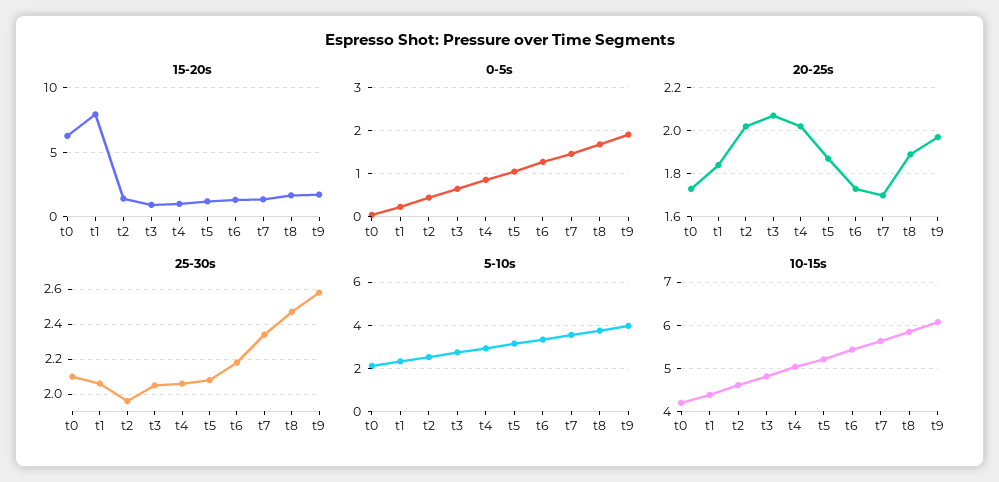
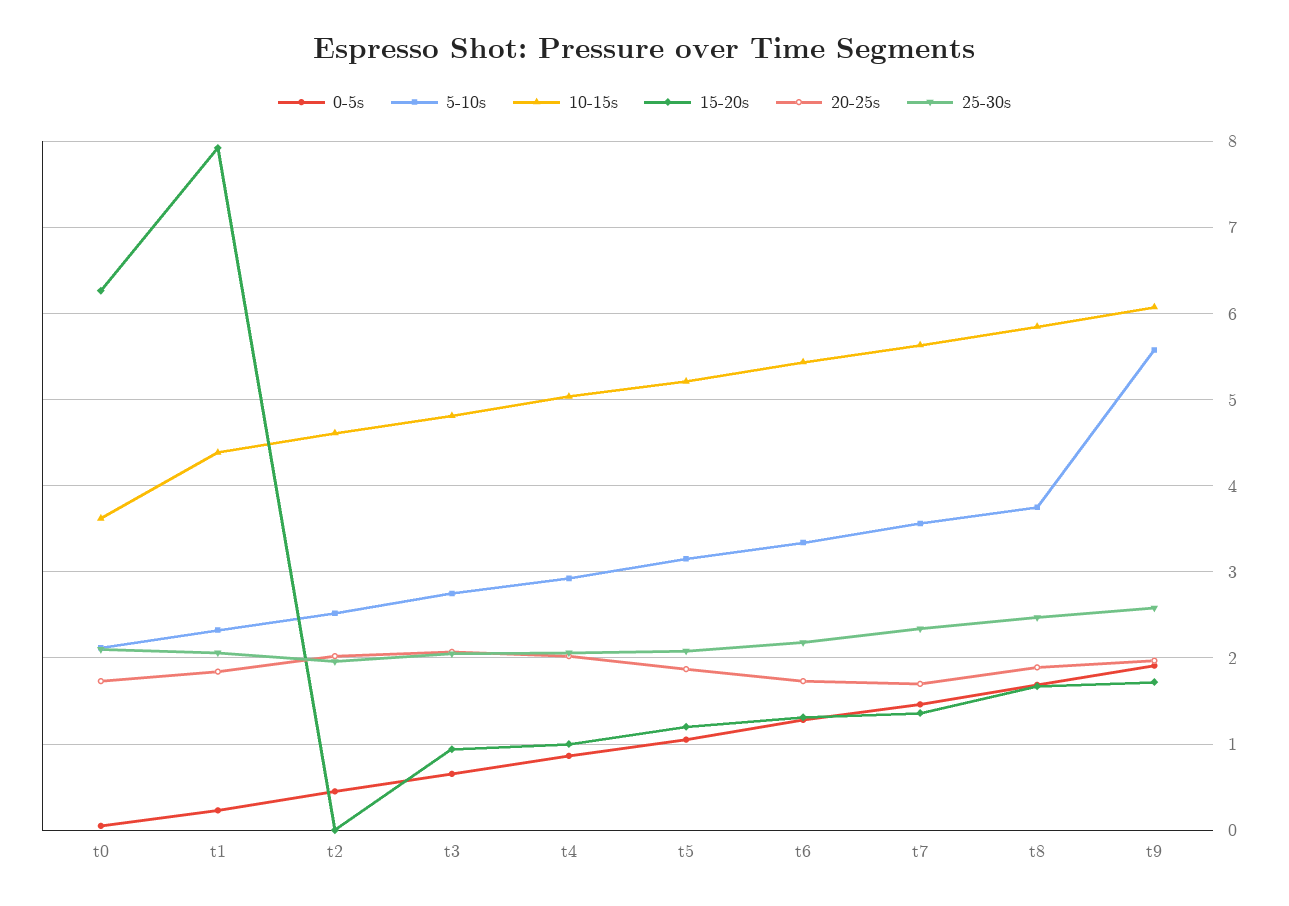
15-20s, t2: 1.5 -> 0
5-10s, t9: 4 -> 5.6
10-15s, t0: 4.2 -> 3.6

